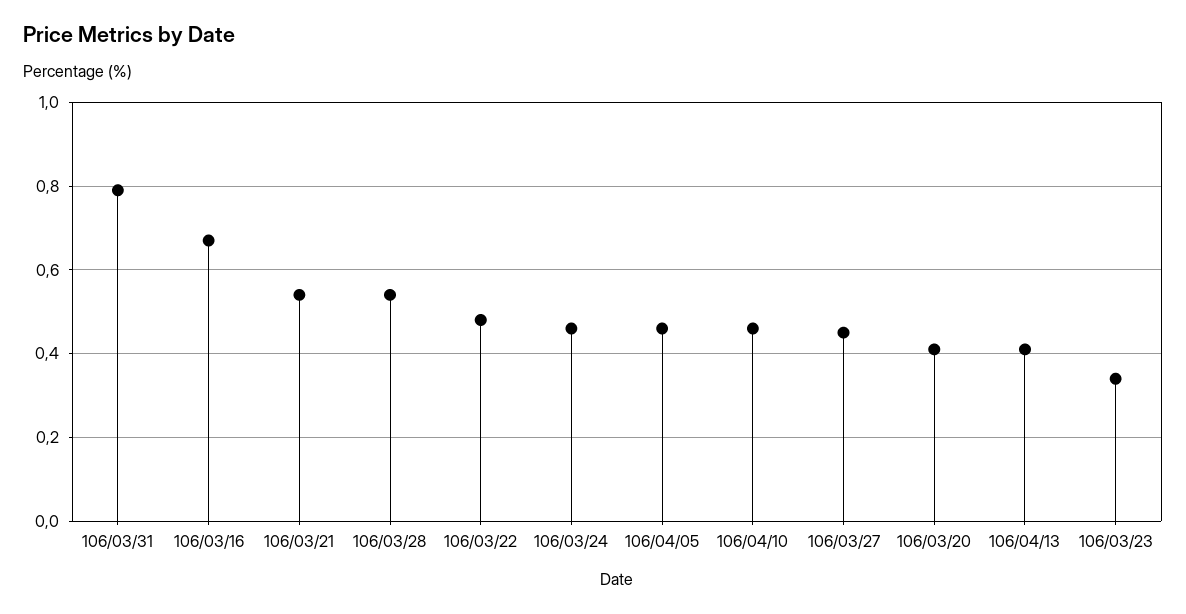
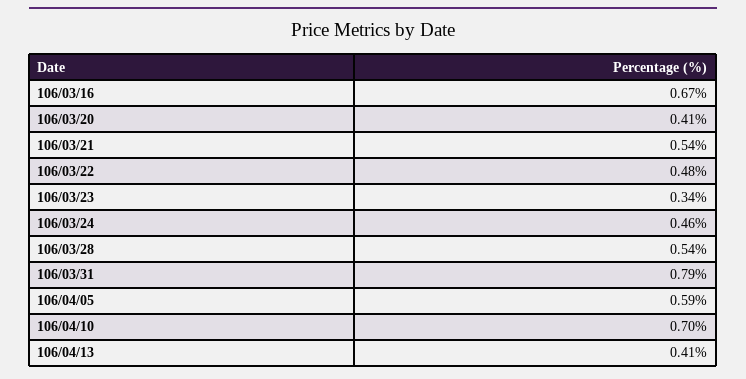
106/04/05: 0.45 -> 0.59
106/04/10: 0.45 -> 0.7
106/03/27: 0.45 -> none

